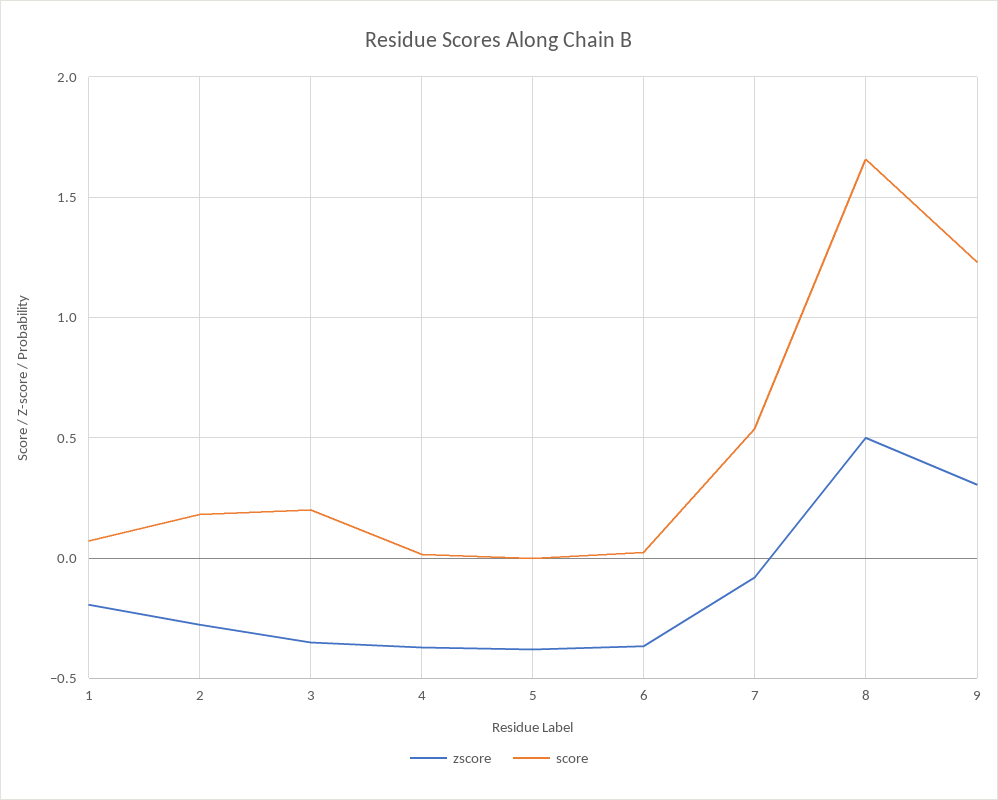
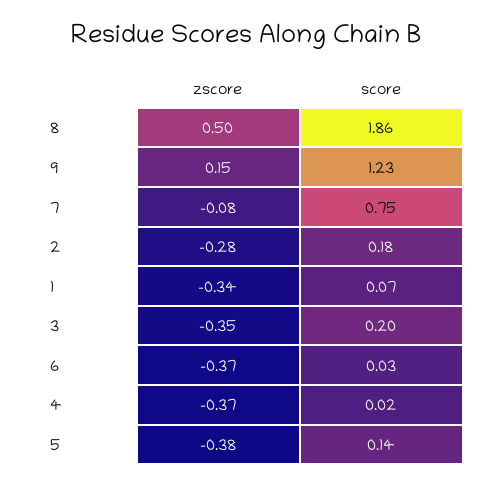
zscore, 1: -0.2 -> -0.34
score, 5: 0 -> 0.14
score, 7: 0.55 -> 0.75
score, 8: 1.65 -> 1.86
zscore, 9: 0.3 -> 0.15

